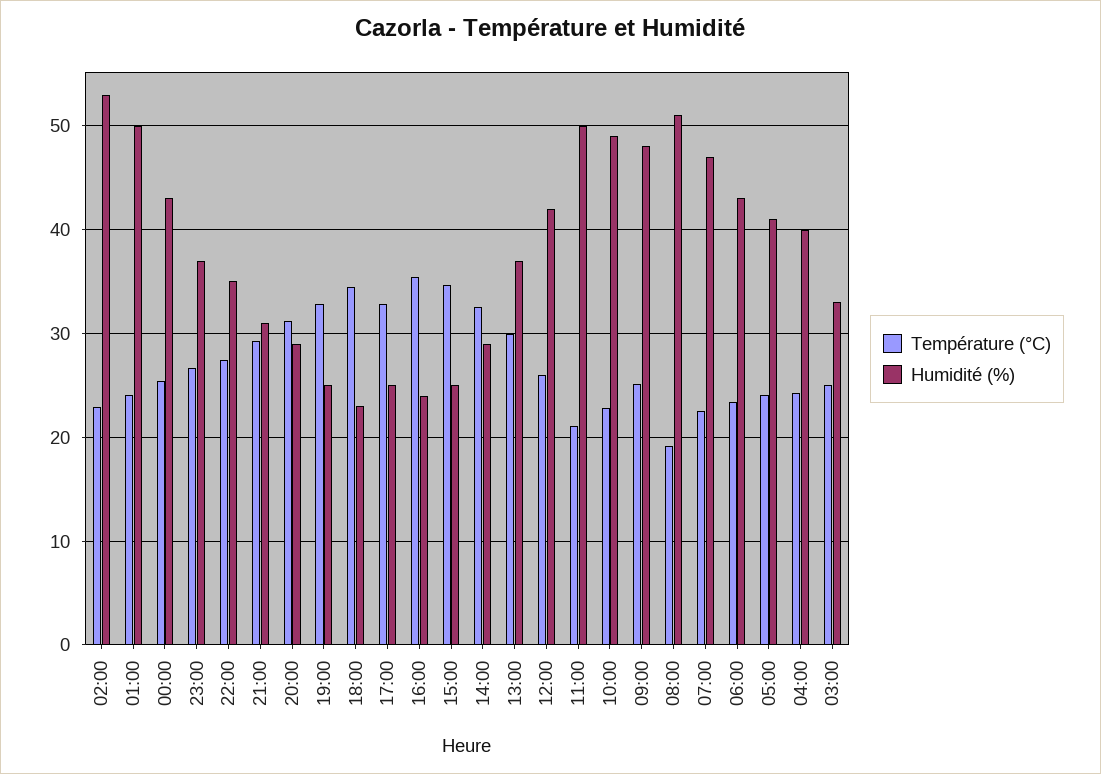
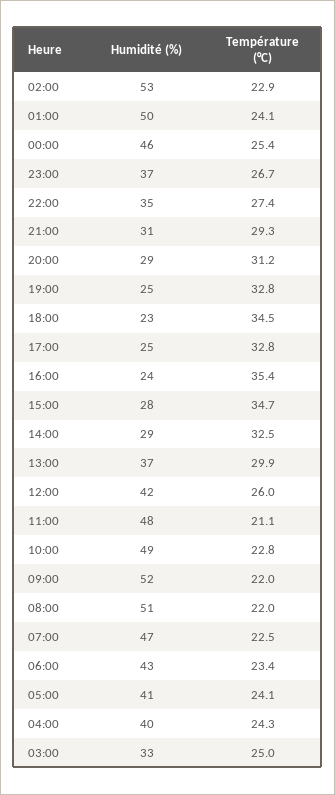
Humidité (%), 00:00: 43 -> 46
Humidité (%), 15:00: 25 -> 28
Humidité (%), 11:00: 50 -> 48
Température (°C), 09:00: 25 -> 22
Humidité (%), 09:00: 48 -> 52
Température (°C), 08:00: 19 -> 22

